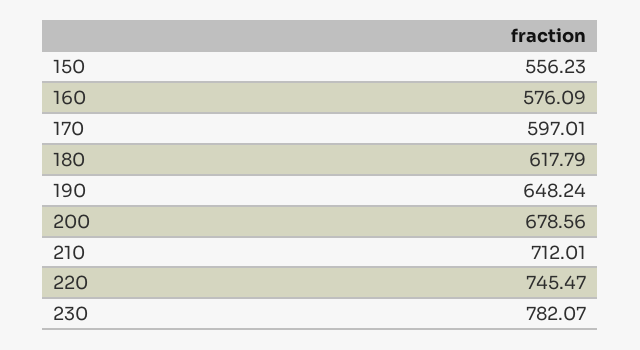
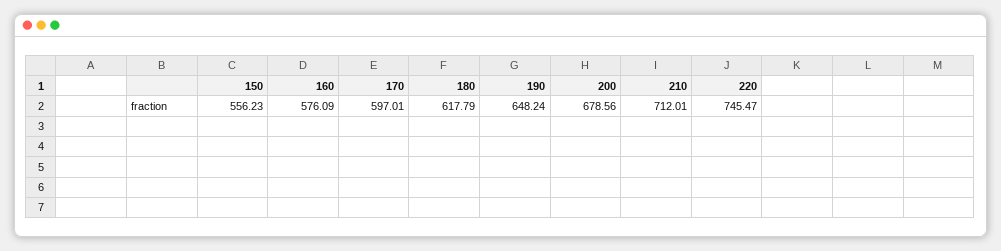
230: 782.07 -> none

